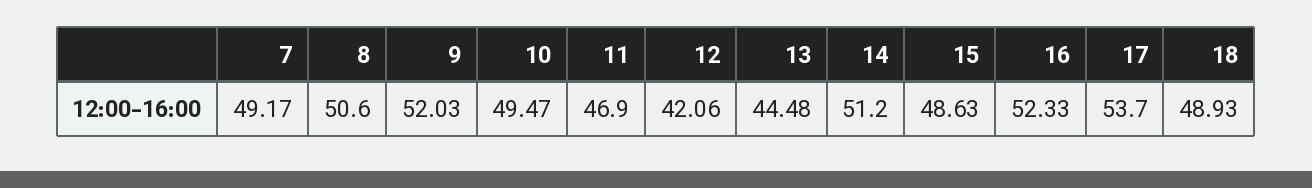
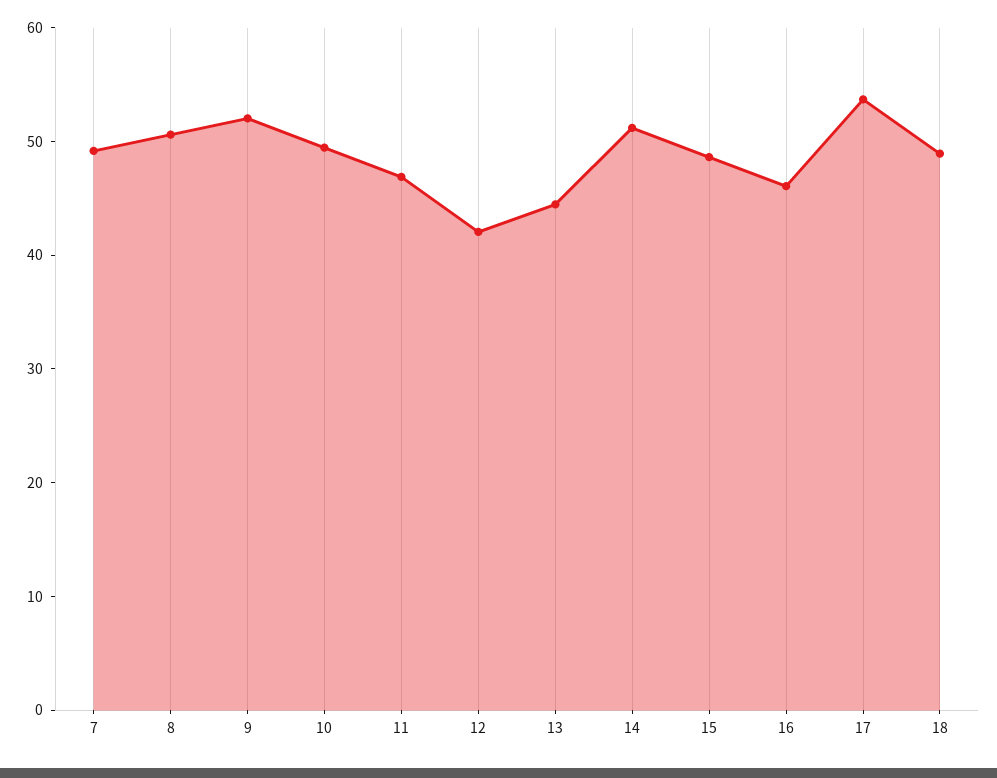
16: 52.33 -> 46

